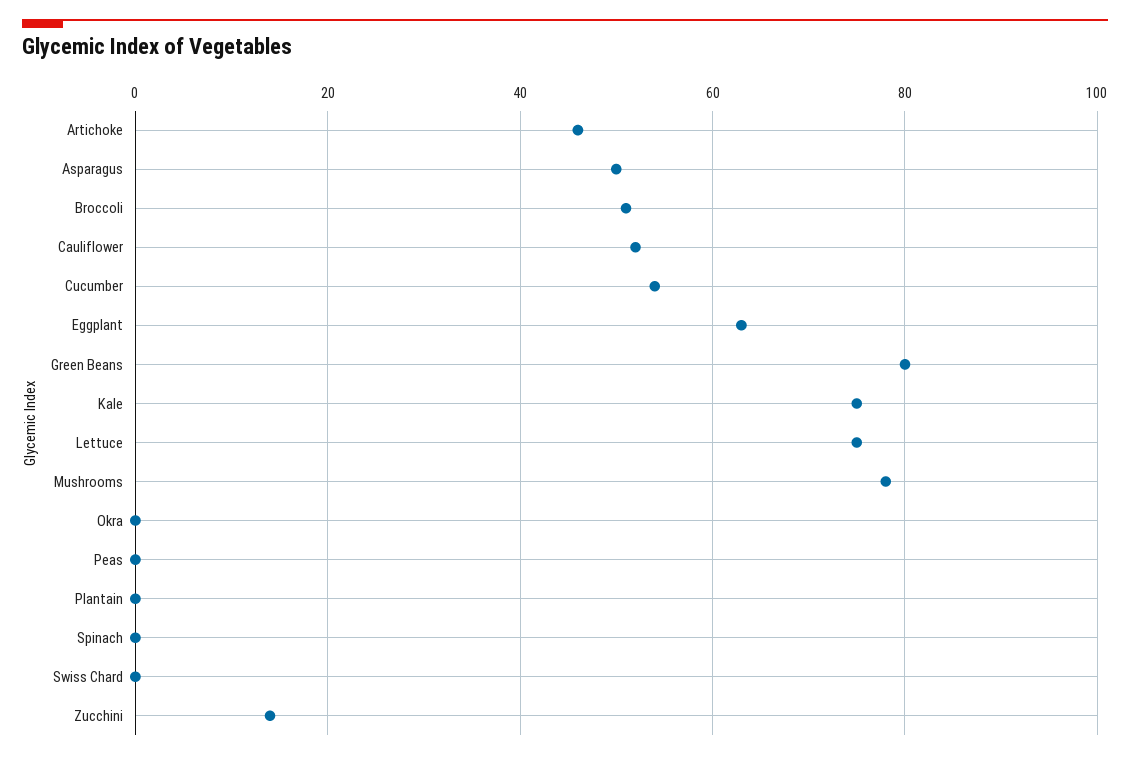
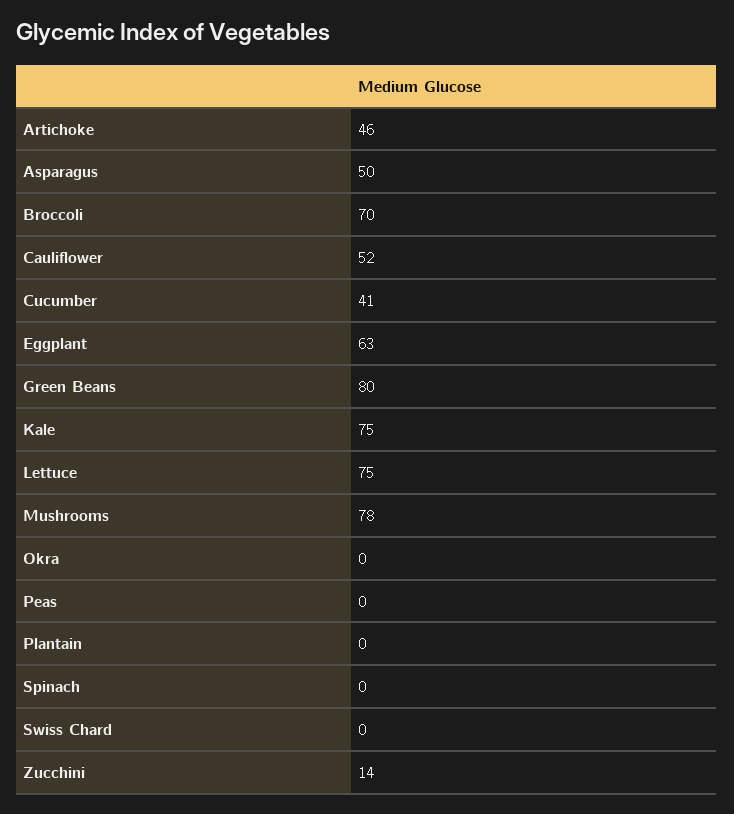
Broccoli: 50 -> 70
Cucumber: 55 -> 41

